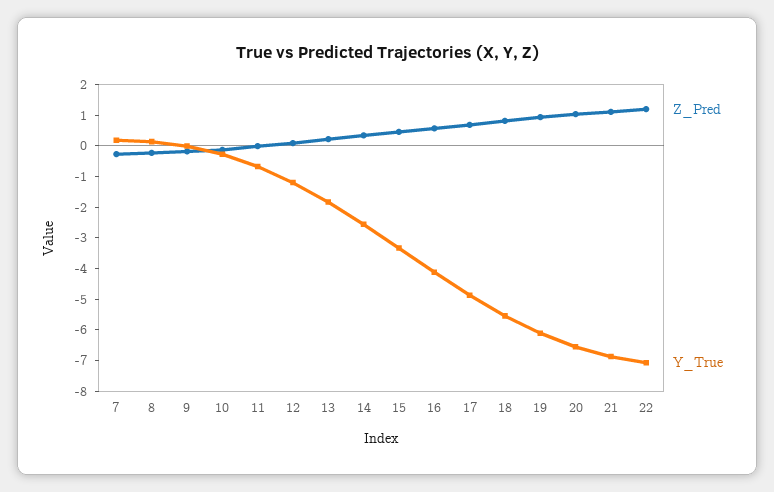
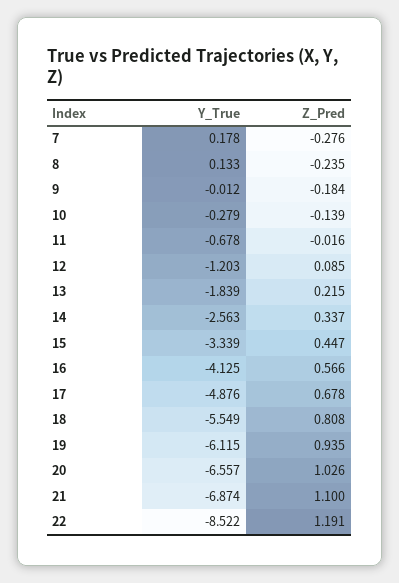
Y_True, 22: -7 -> -8.522

